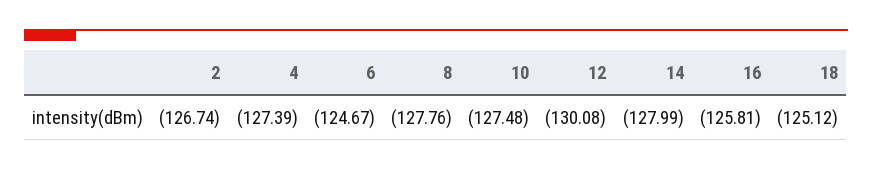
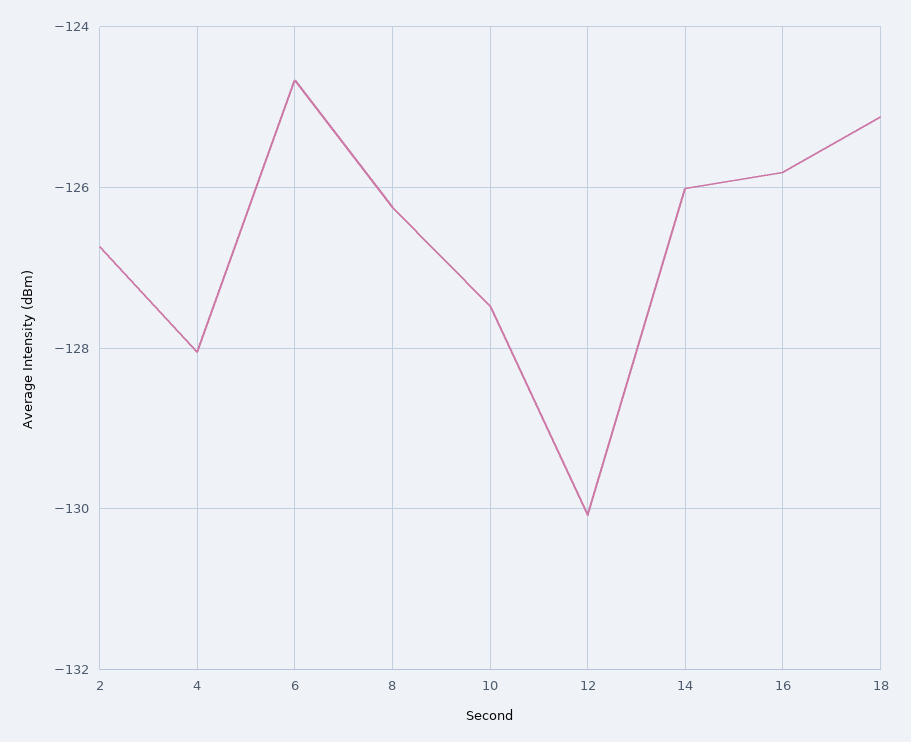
4: -127.39 -> -128
8: -127.76 -> -126.2
14: -127.99 -> -126

